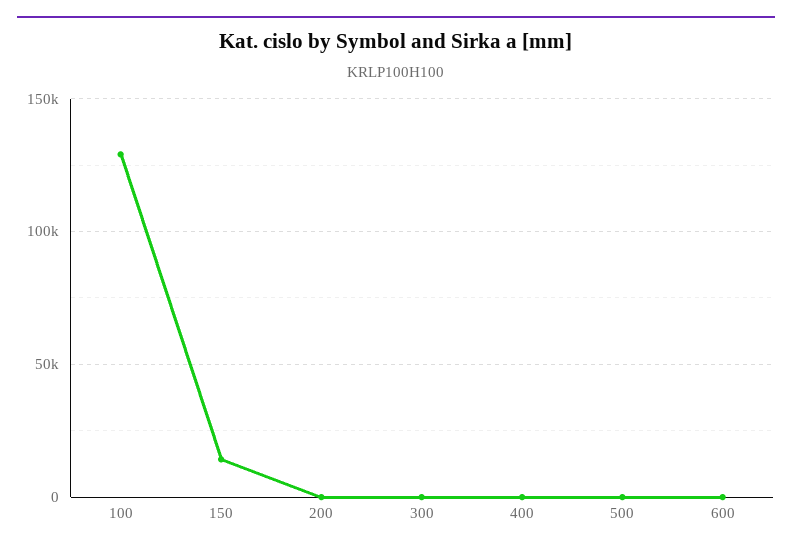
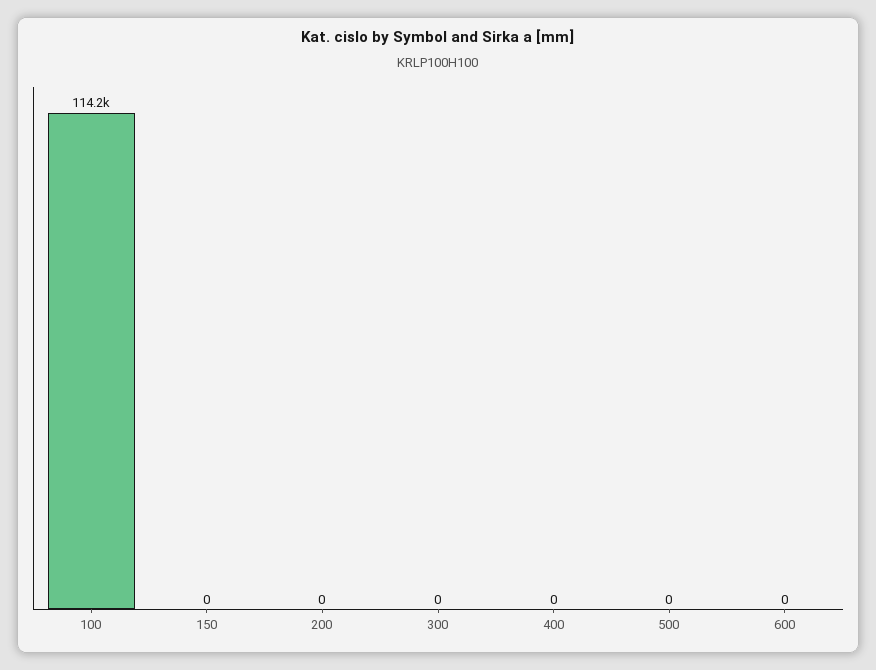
100: 130000 -> 114200
150: 15000 -> 0

